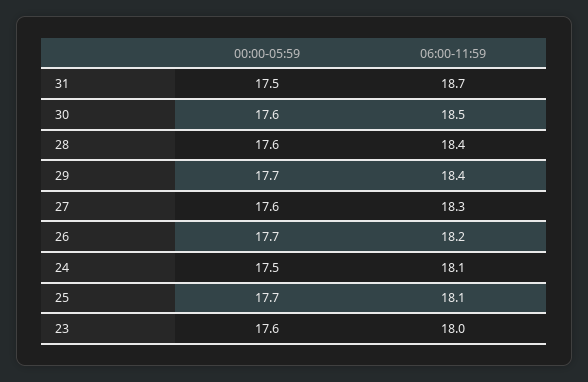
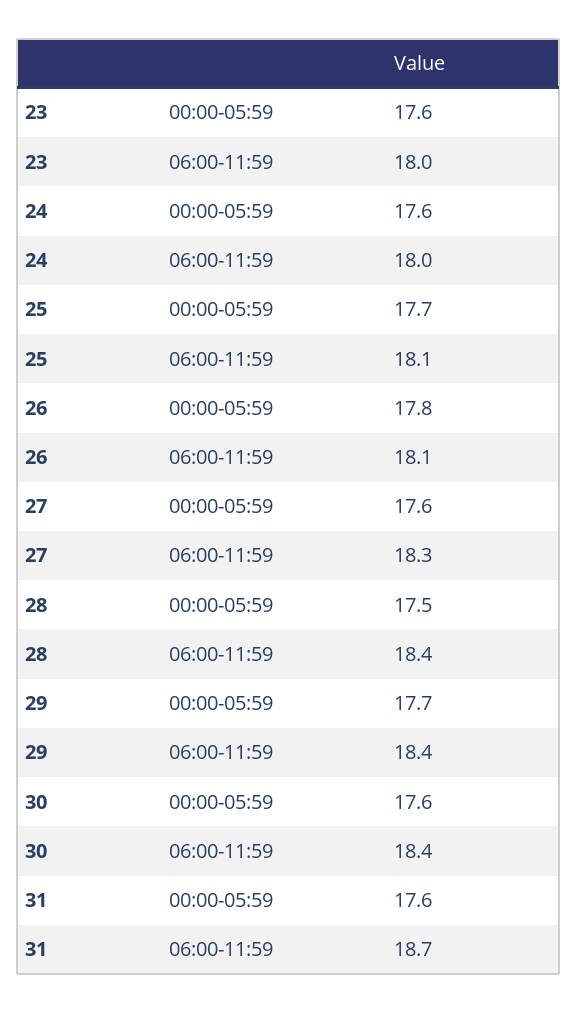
00:00-05:59, 31: 17.5 -> 17.6
06:00-11:59, 30: 18.5 -> 18.4
00:00-05:59, 28: 17.6 -> 17.5
00:00-05:59, 26: 17.7 -> 17.8
06:00-11:59, 26: 18.2 -> 18.1
00:00-05:59, 24: 17.5 -> 17.6
06:00-11:59, 24: 18.1 -> 18

